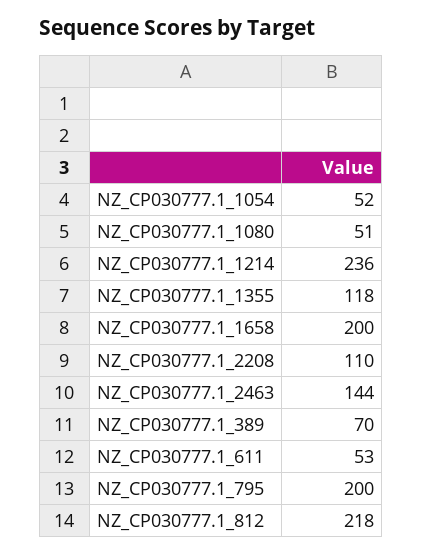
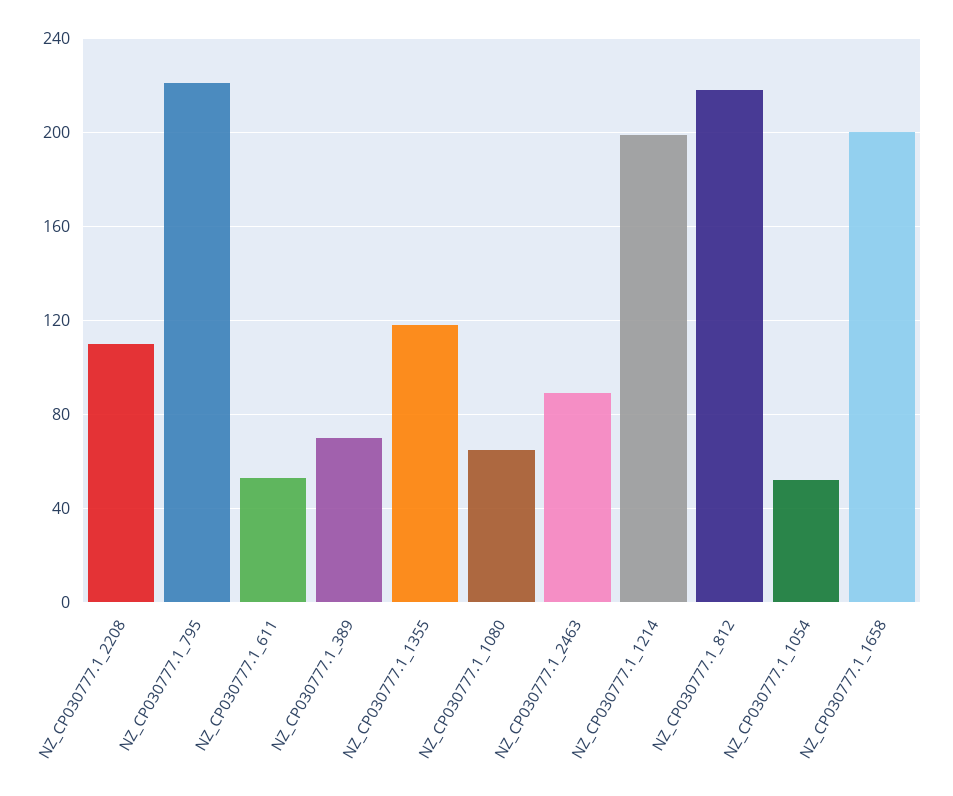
NZ_CP030777.1_1080: 51 -> 65
NZ_CP030777.1_1214: 236 -> 200
NZ_CP030777.1_2463: 144 -> 90
NZ_CP030777.1_795: 200 -> 220

